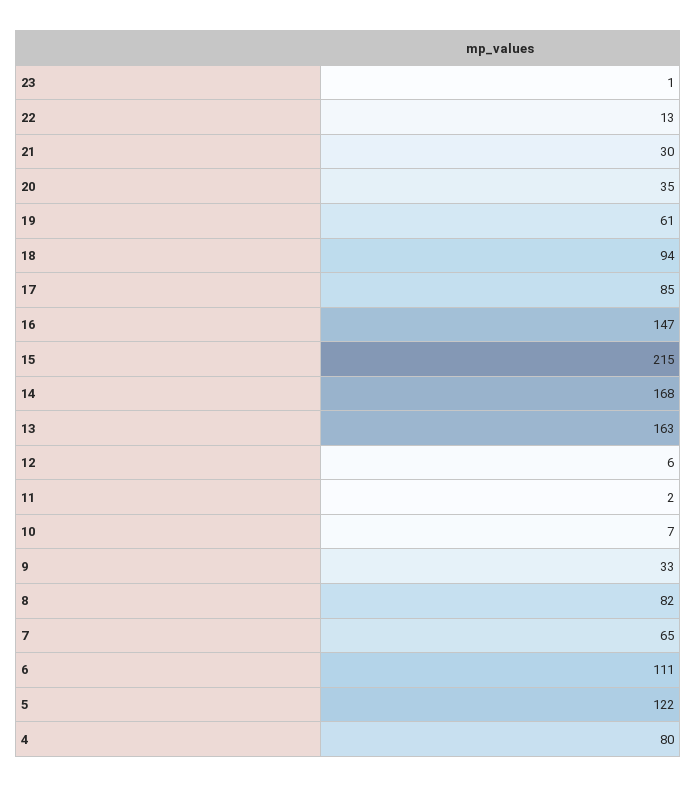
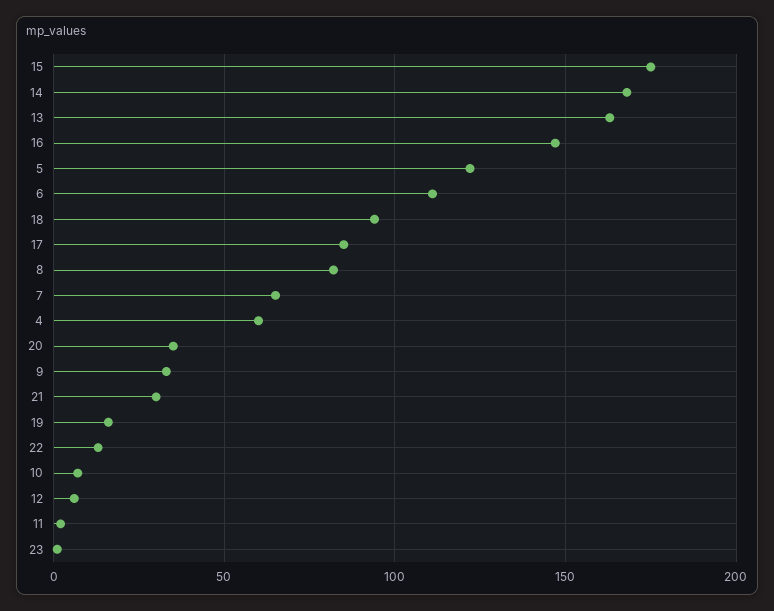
19: 61 -> 15
15: 215 -> 175
4: 80 -> 60

